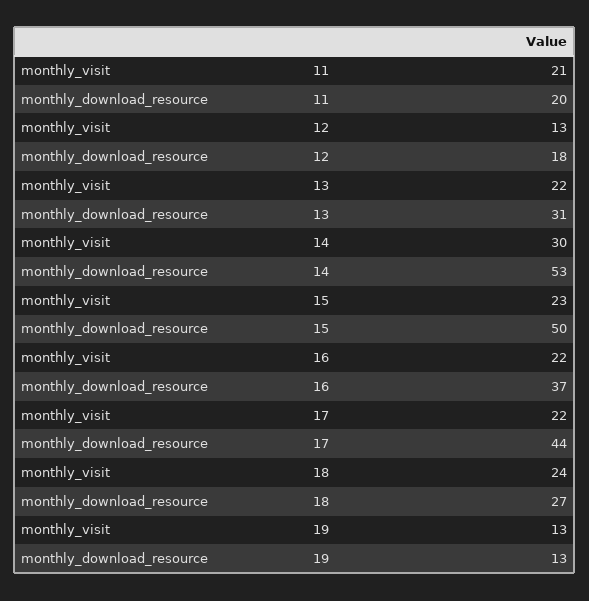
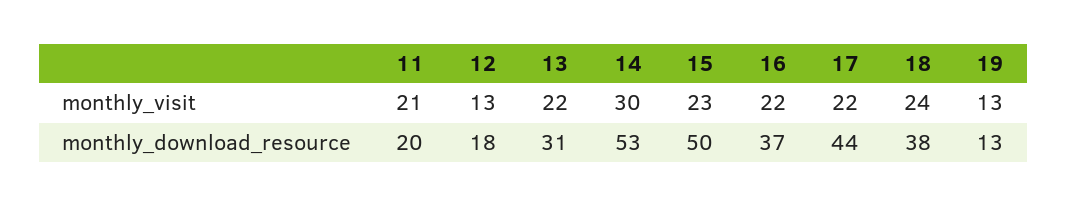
monthly_download_resource, 18: 27 -> 38

